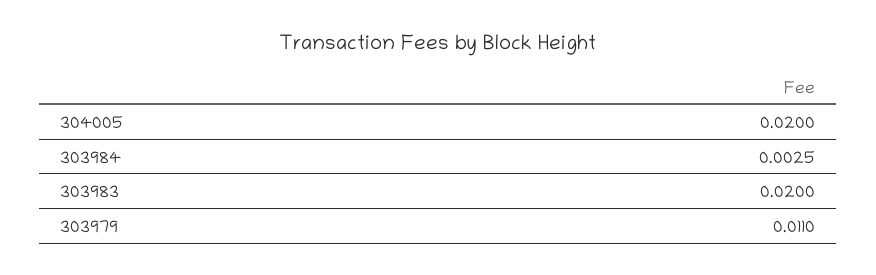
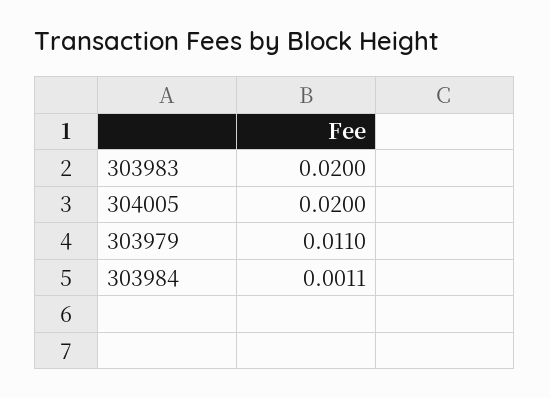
303984: 0.0025 -> 0.0011

